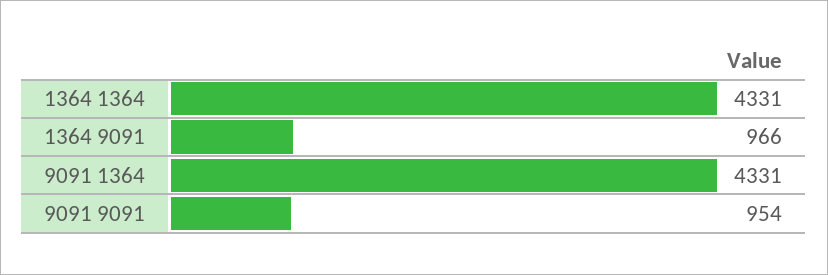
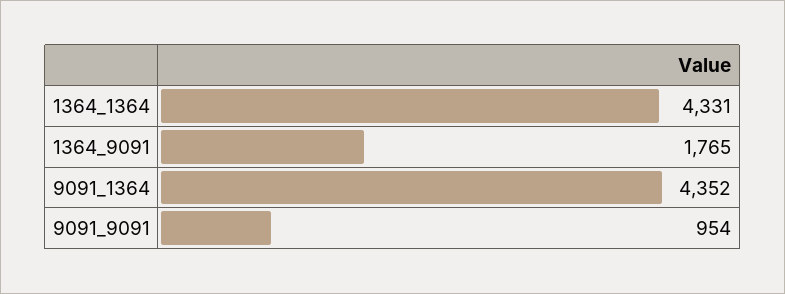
1364 9091: 966 -> 1765
9091 1364: 4331 -> 4352

